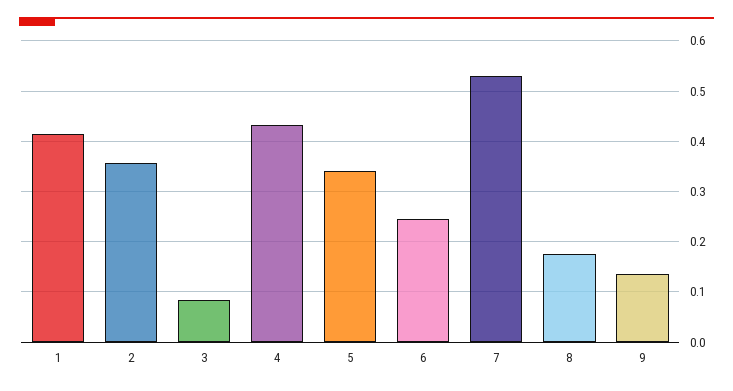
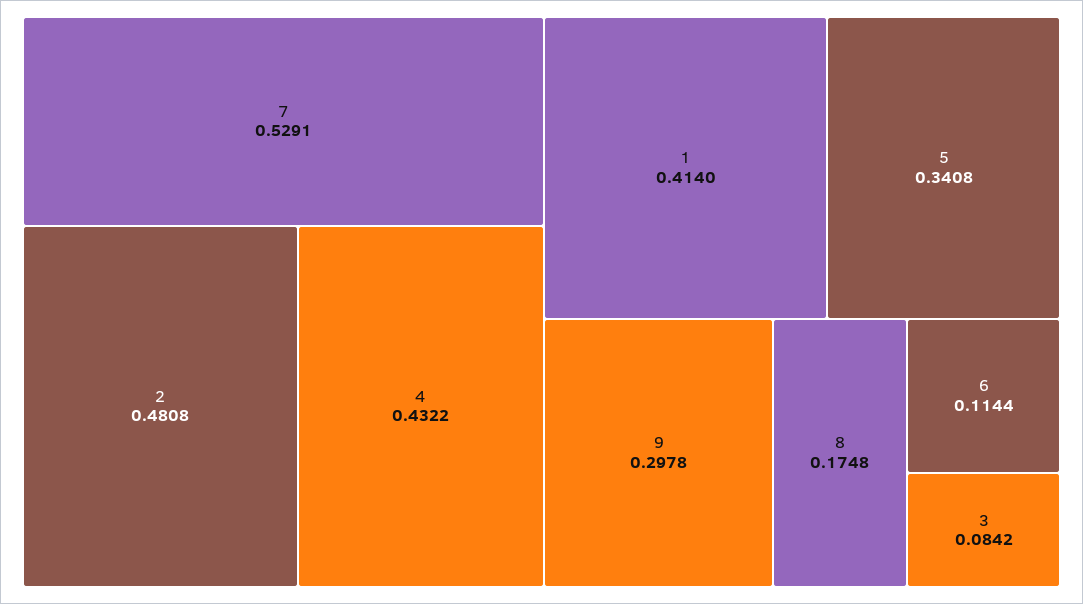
2: 0.36 -> 0.4808
6: 0.24 -> 0.1144
9: 0.14 -> 0.2978

